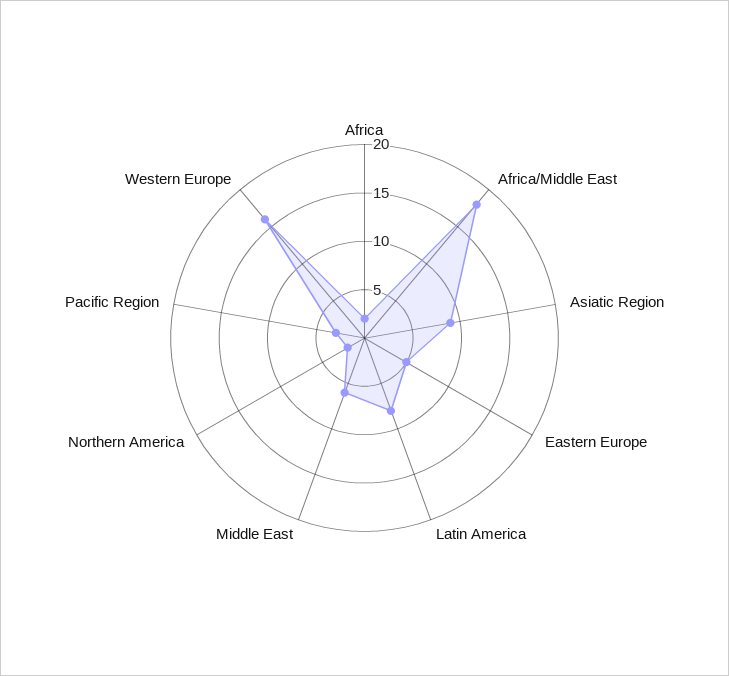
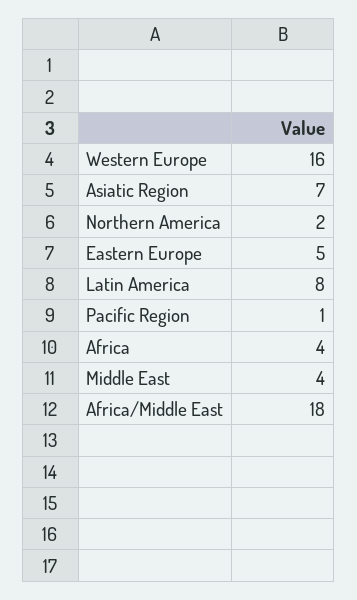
Africa: 2 -> 4
Asiatic Region: 9 -> 7
Middle East: 6 -> 4
Pacific Region: 3 -> 1

